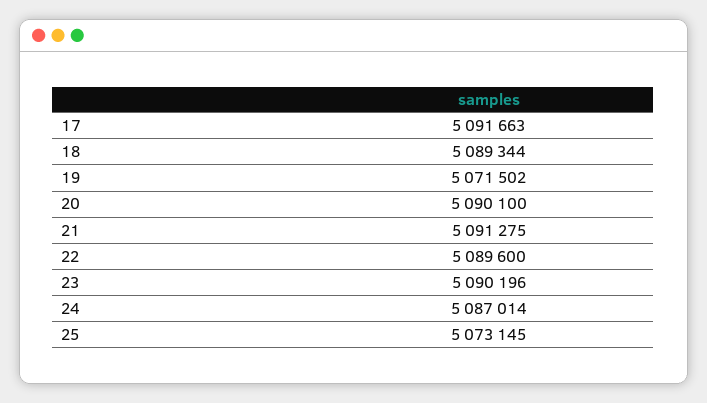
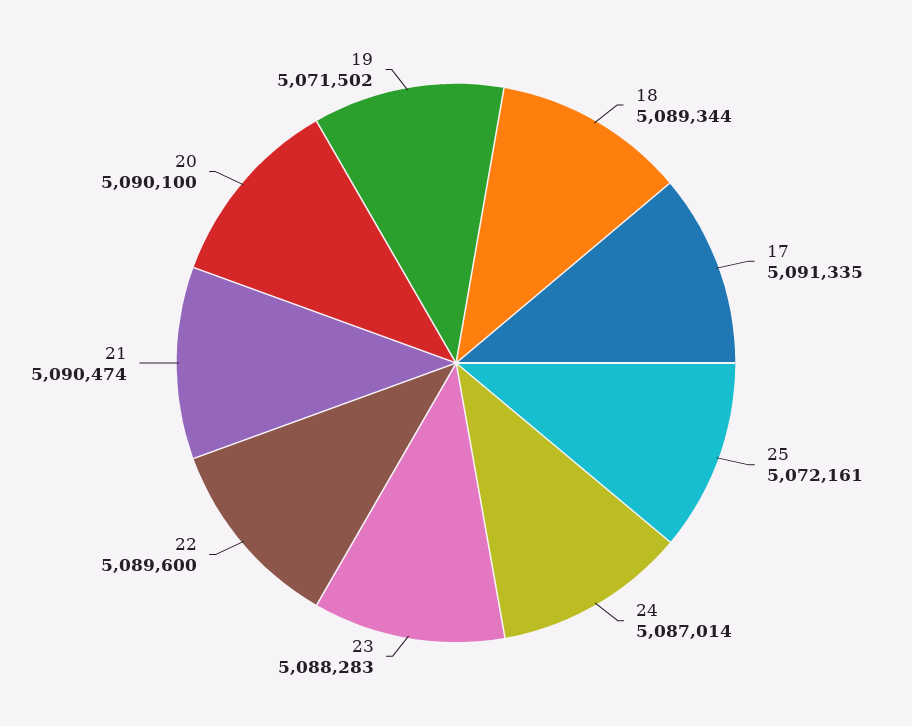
17: 5091663 -> 5091335
21: 5091275 -> 5090474
23: 5090196 -> 5088283
25: 5073145 -> 5072161

